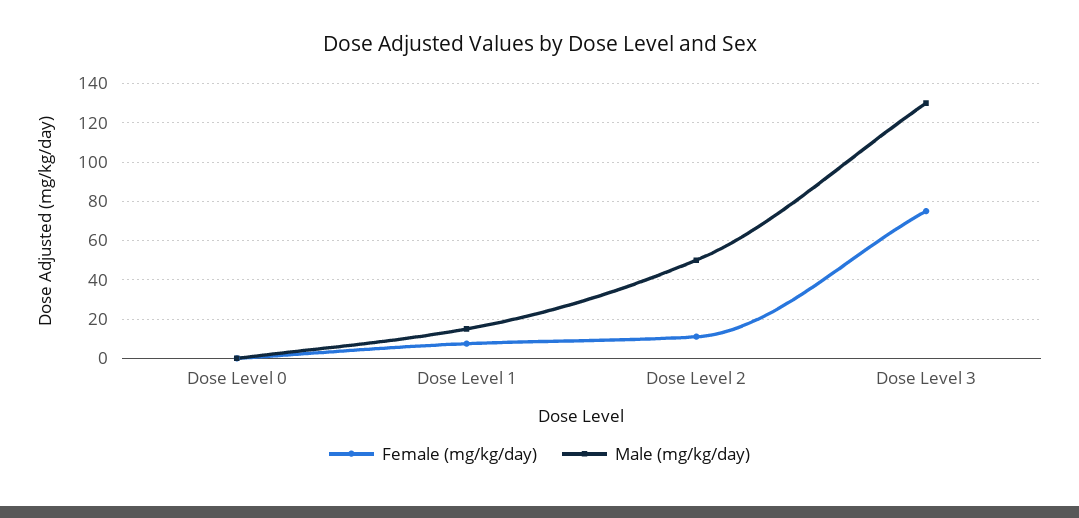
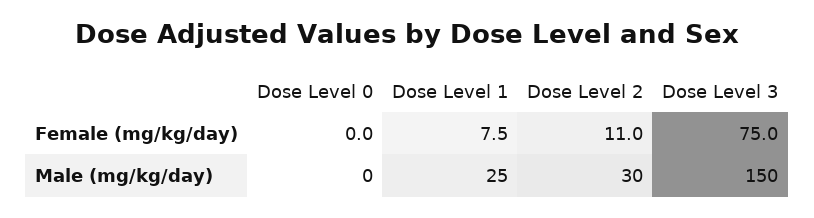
Male (mg/kg/day), Dose Level 1: 15 -> 25
Male (mg/kg/day), Dose Level 2: 50 -> 30
Male (mg/kg/day), Dose Level 3: 130 -> 150

